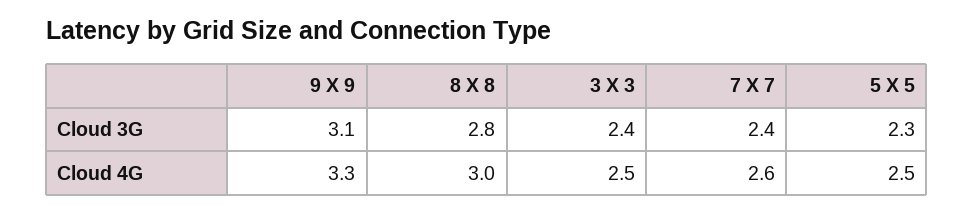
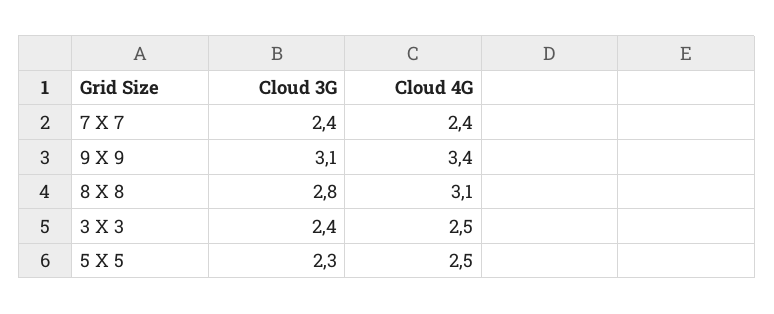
9 X 9, Cloud 4G: 3.3 -> 3.4
8 X 8, Cloud 4G: 3 -> 3.1
7 X 7, Cloud 4G: 2.6 -> 2.4

